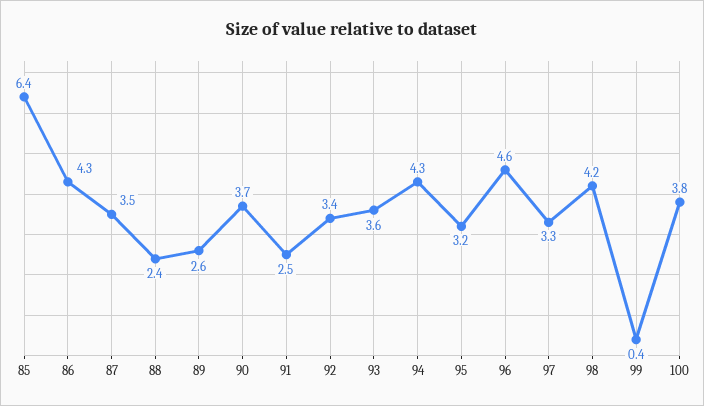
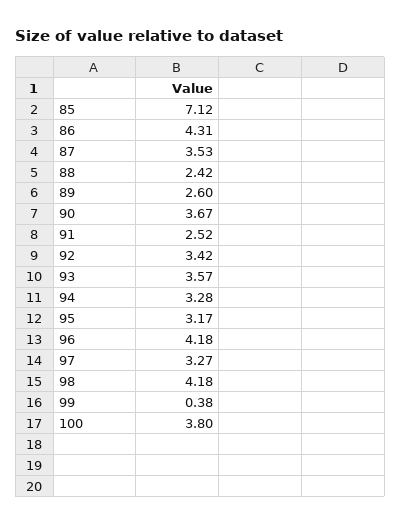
85: 6.4 -> 7.12
94: 4.3 -> 3.28
96: 4.6 -> 4.18

